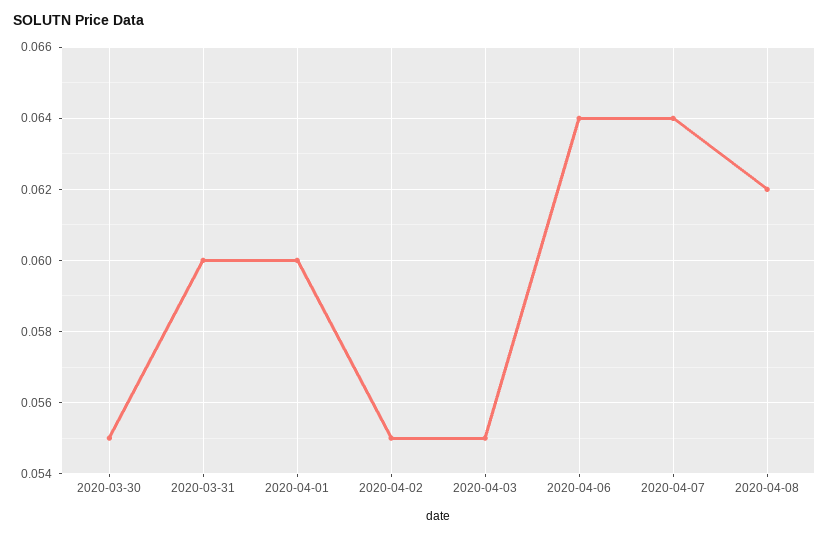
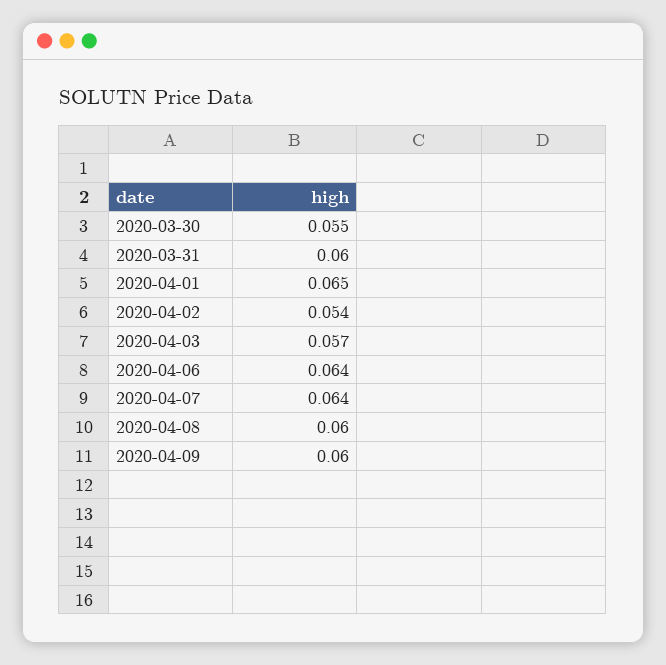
2020-04-01: 0.06 -> 0.065
2020-04-02: 0.055 -> 0.054
2020-04-03: 0.055 -> 0.057
2020-04-08: 0.062 -> 0.06
2020-04-09: none -> 0.06

